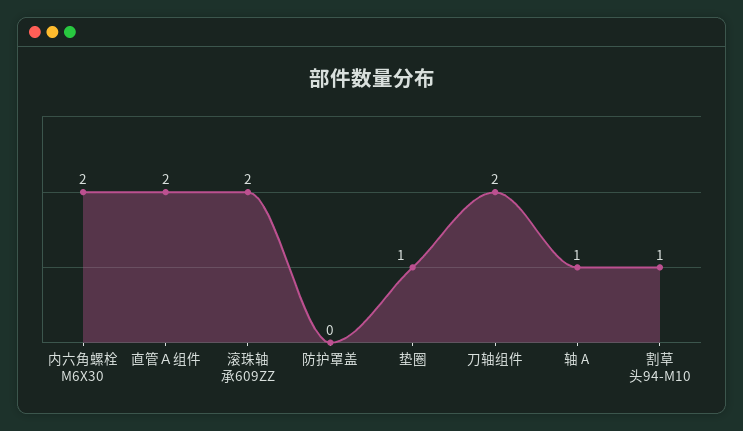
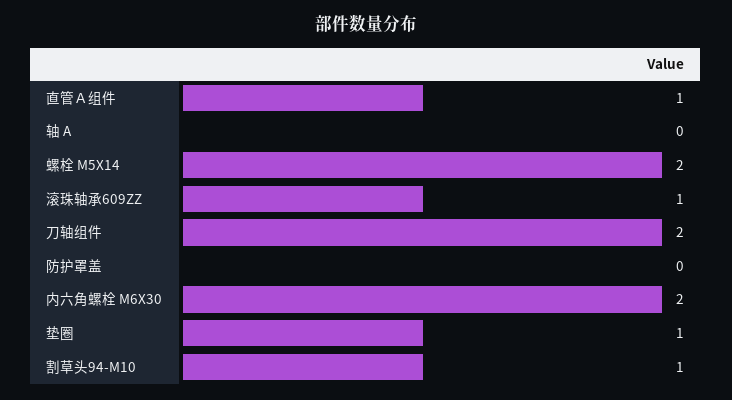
直管Ａ组件: 2 -> 1
滚珠轴承609ZZ: 2 -> 1
轴 A: 1 -> 0
螺栓 M5X14: none -> 2

